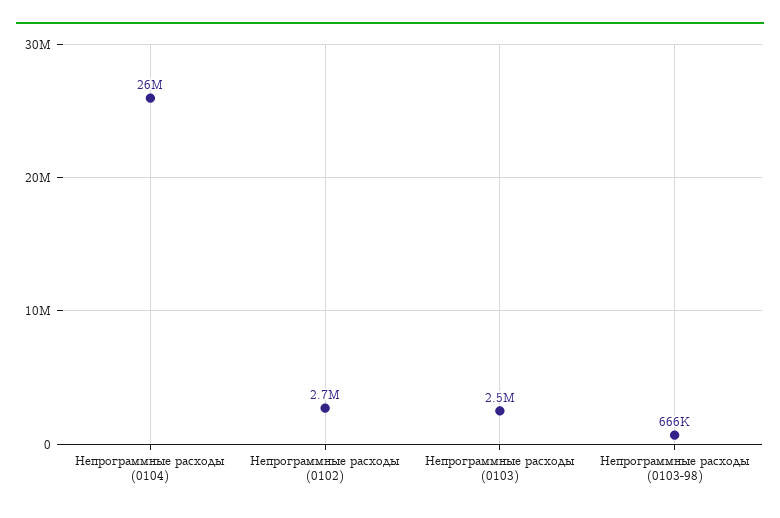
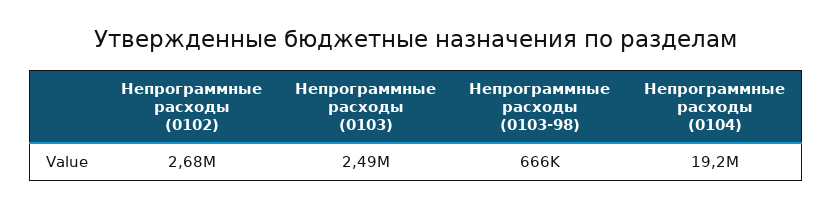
Непрограммные расходы (0104): 26000000 -> 19200000

